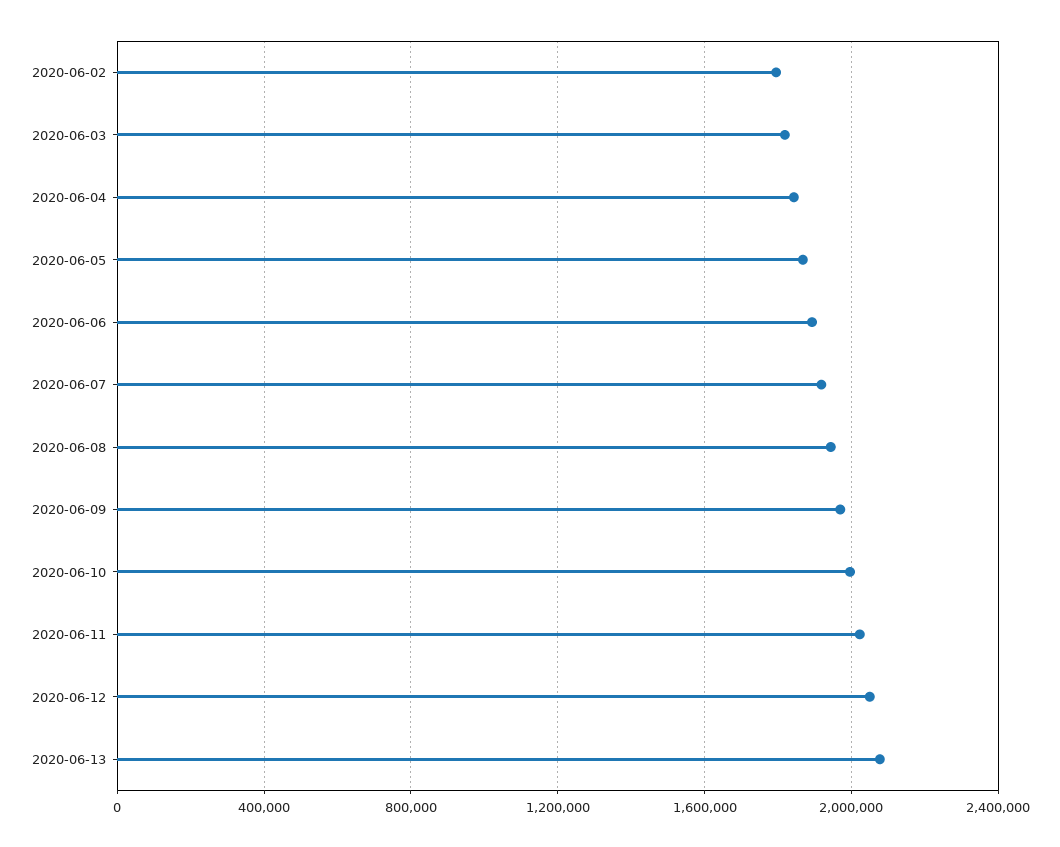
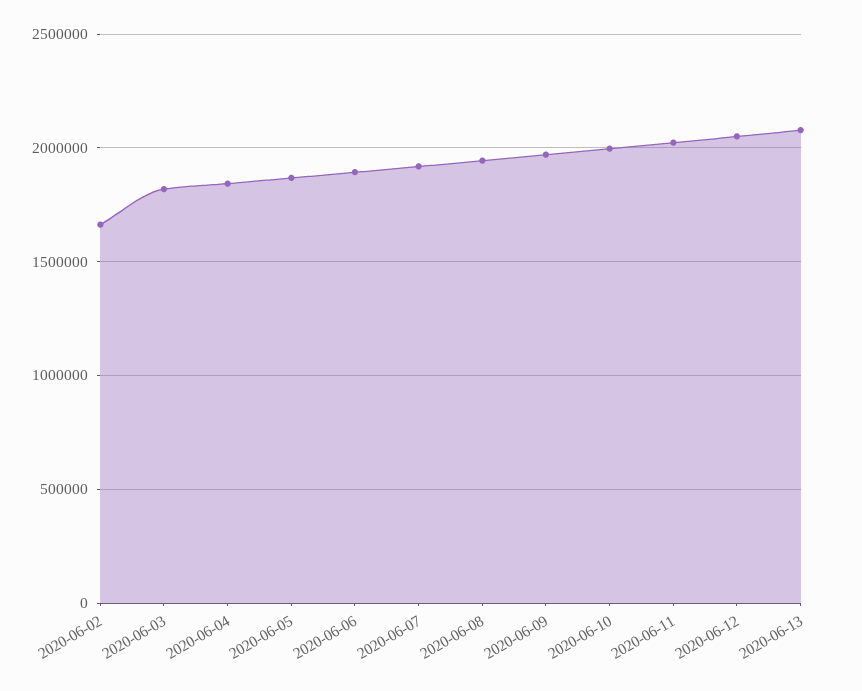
2020-06-02: 1800000 -> 1650000

